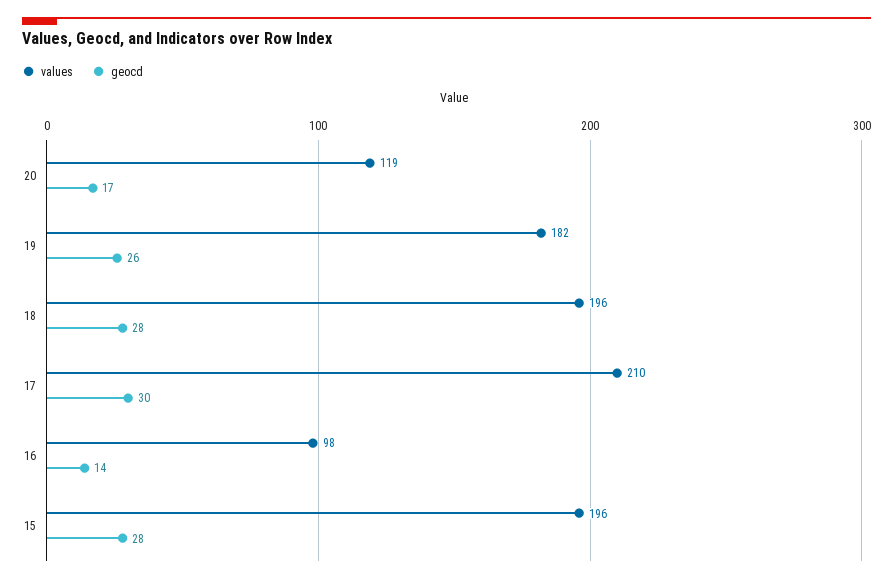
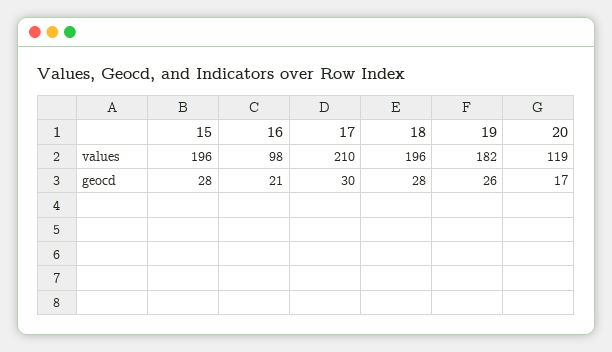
geocd, 16: 14 -> 21

